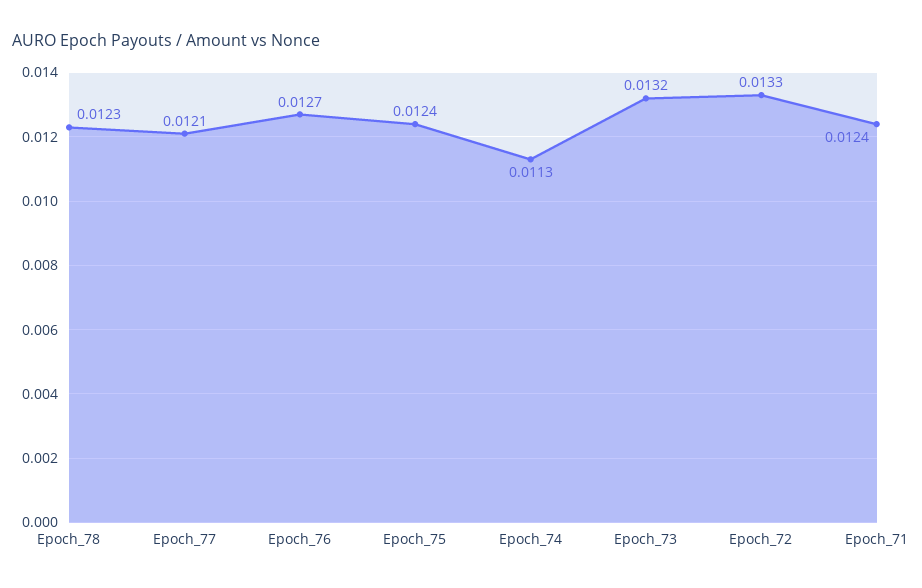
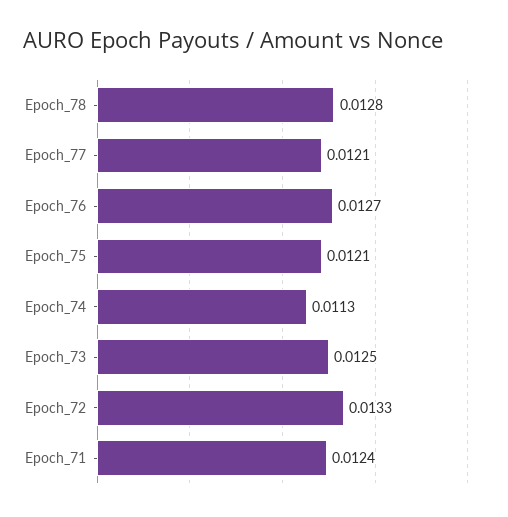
Epoch_78: 0.0123 -> 0.0128
Epoch_75: 0.0124 -> 0.0121
Epoch_73: 0.0132 -> 0.0125

